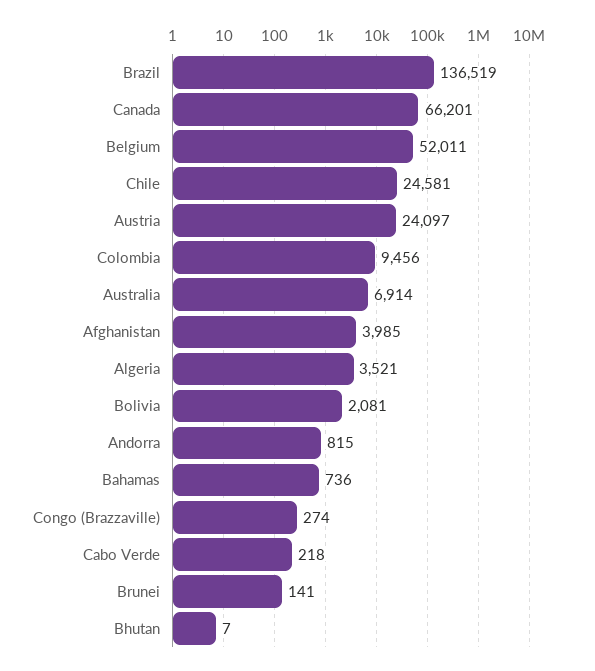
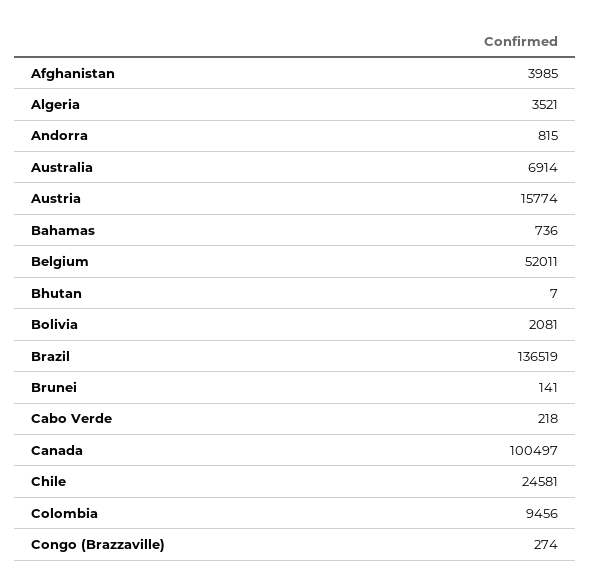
Canada: 66201 -> 100497
Austria: 24097 -> 15774

